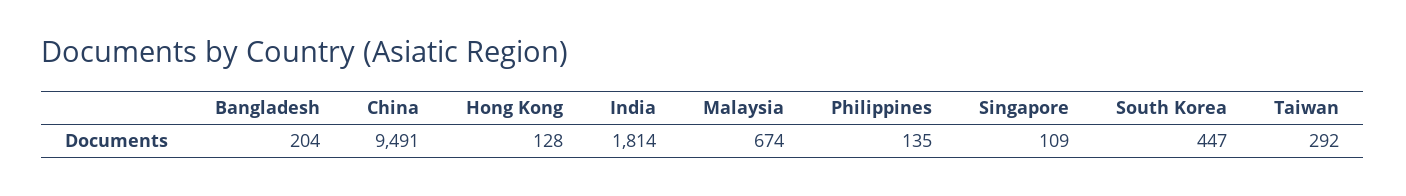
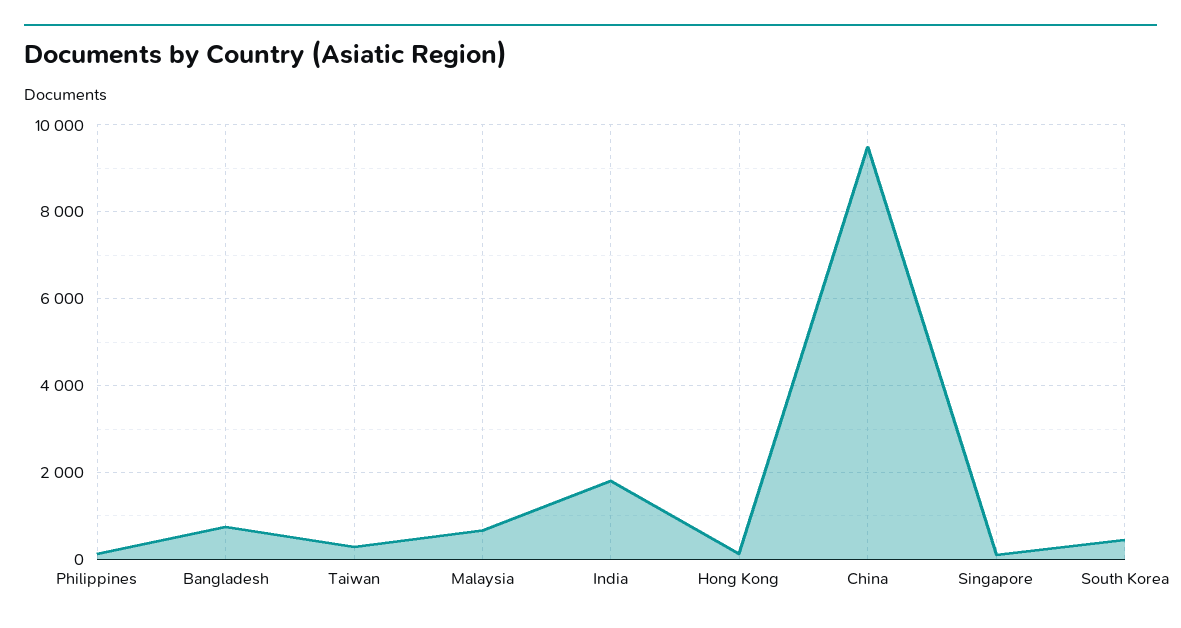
Bangladesh: 204 -> 800

